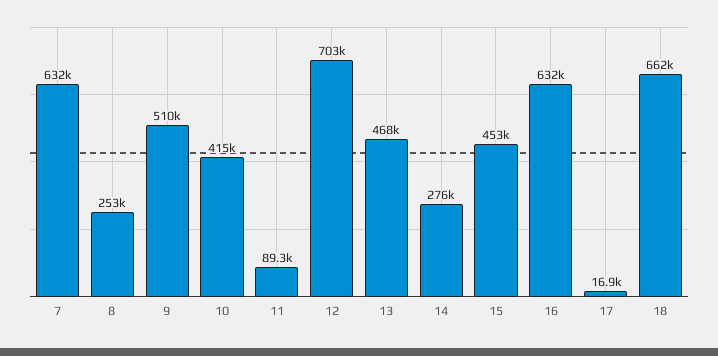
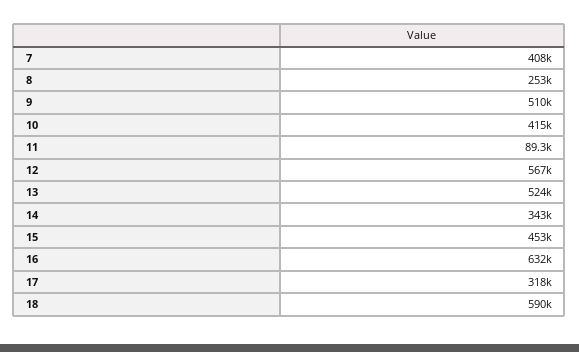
7: 632000 -> 408000
12: 703000 -> 567000
13: 468000 -> 524000
14: 276000 -> 343000
17: 16900 -> 318000
18: 662000 -> 590000

